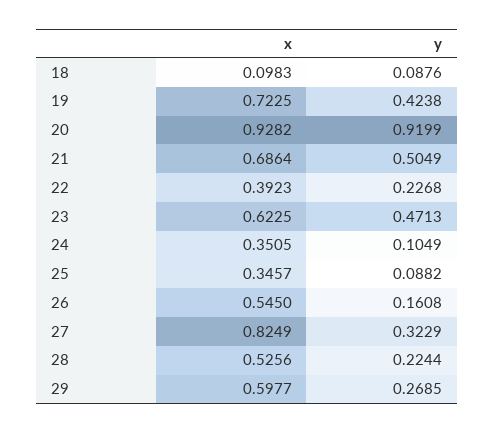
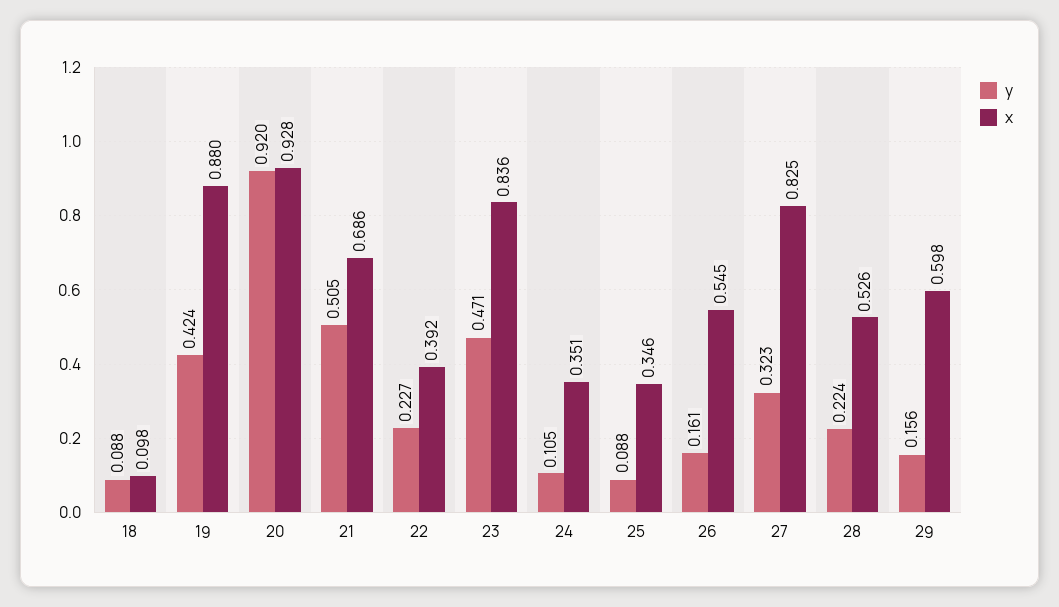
x, 19: 0.7225 -> 0.88
x, 23: 0.6225 -> 0.836
y, 29: 0.2685 -> 0.156

